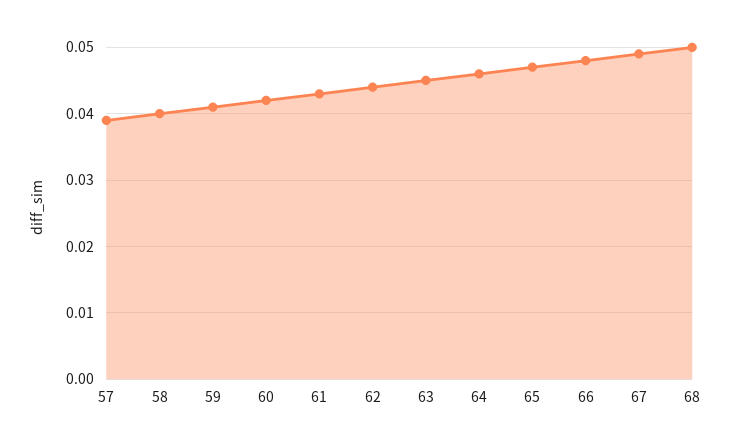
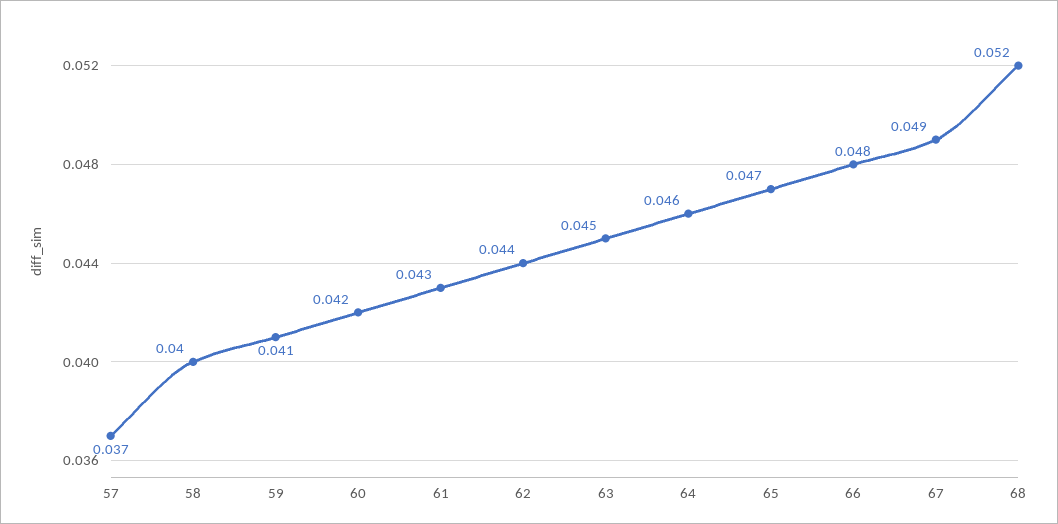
57: 0.039 -> 0.037
68: 0.05 -> 0.052

